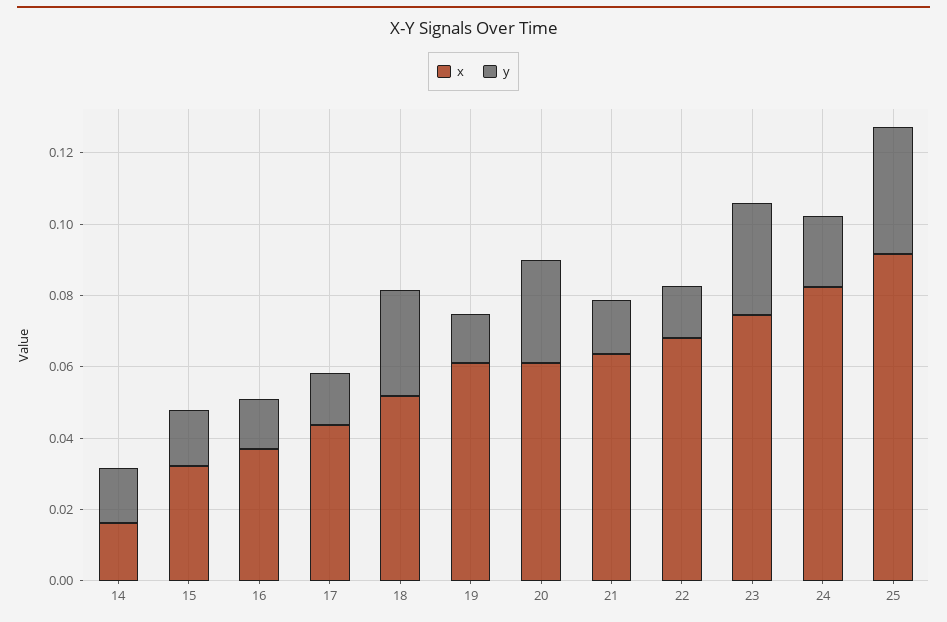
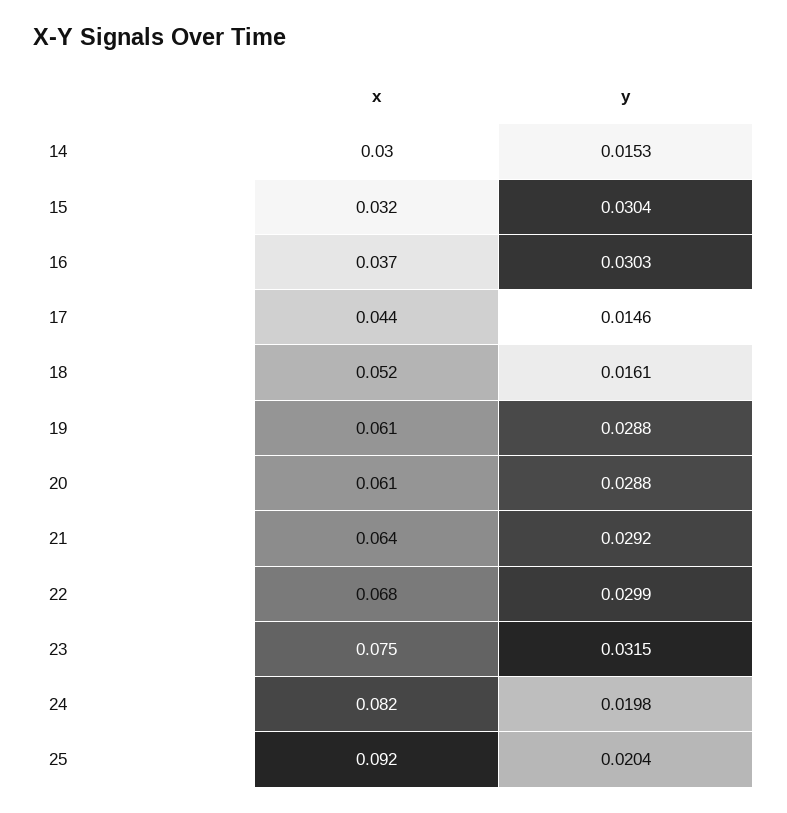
x, 14: 0.015 -> 0.03
y, 15: 0.015 -> 0.0304
y, 16: 0.015 -> 0.0303
y, 18: 0.03 -> 0.0161
y, 19: 0.015 -> 0.0288
y, 21: 0.015 -> 0.0292
y, 22: 0.015 -> 0.0299
y, 25: 0.035 -> 0.0204

